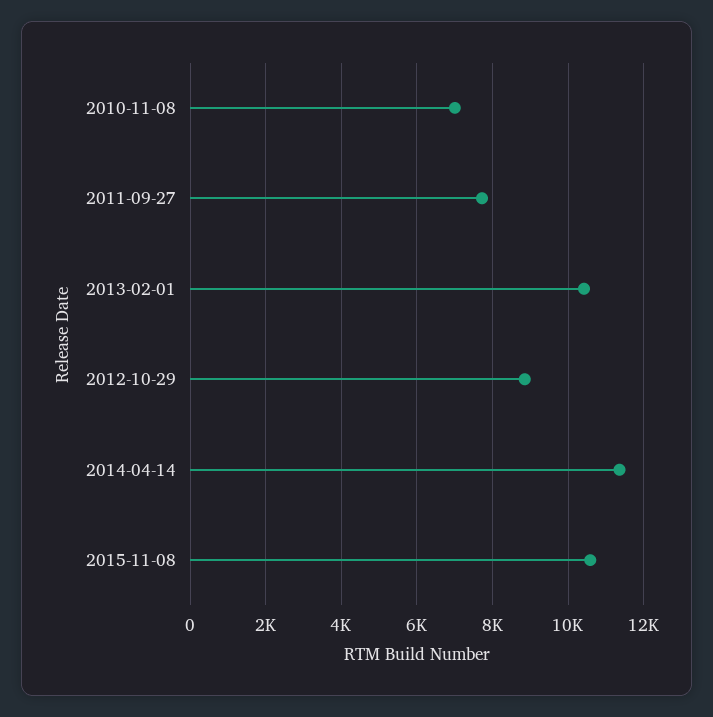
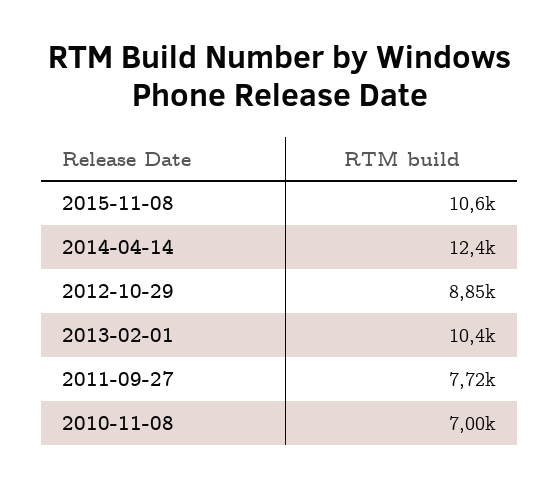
2014-04-14: 11400 -> 12400

